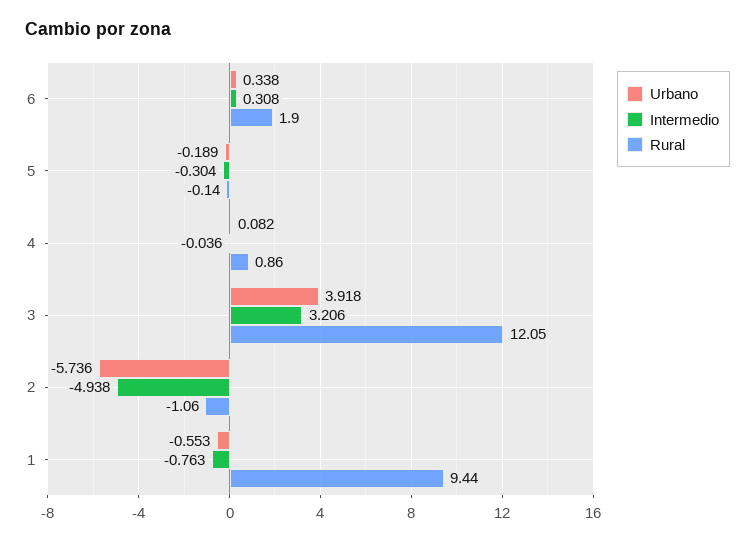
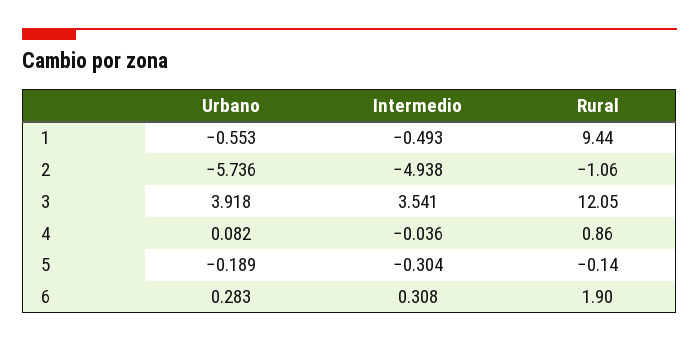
Urbano, 6: 0.338 -> 0.283
Intermedio, 3: 3.206 -> 3.541
Intermedio, 1: -0.763 -> -0.493

